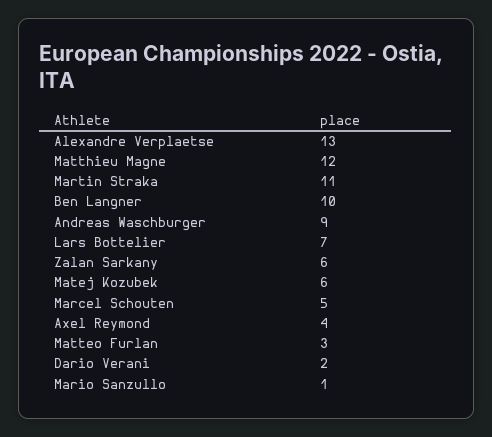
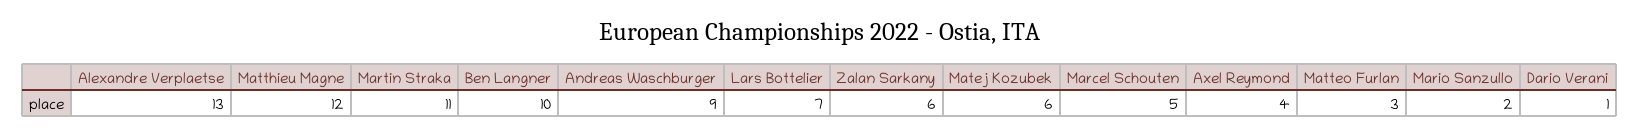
Dario Verani: 2 -> 1
Mario Sanzullo: 1 -> 2

